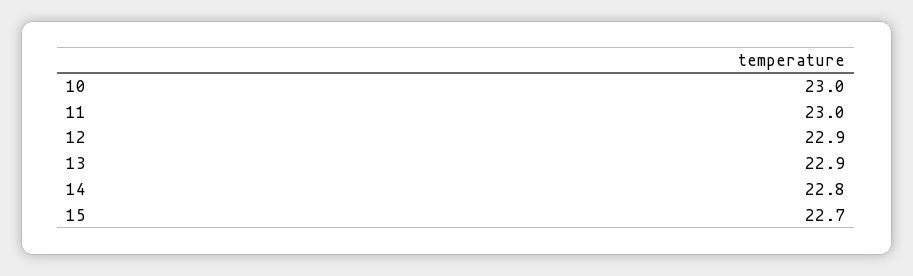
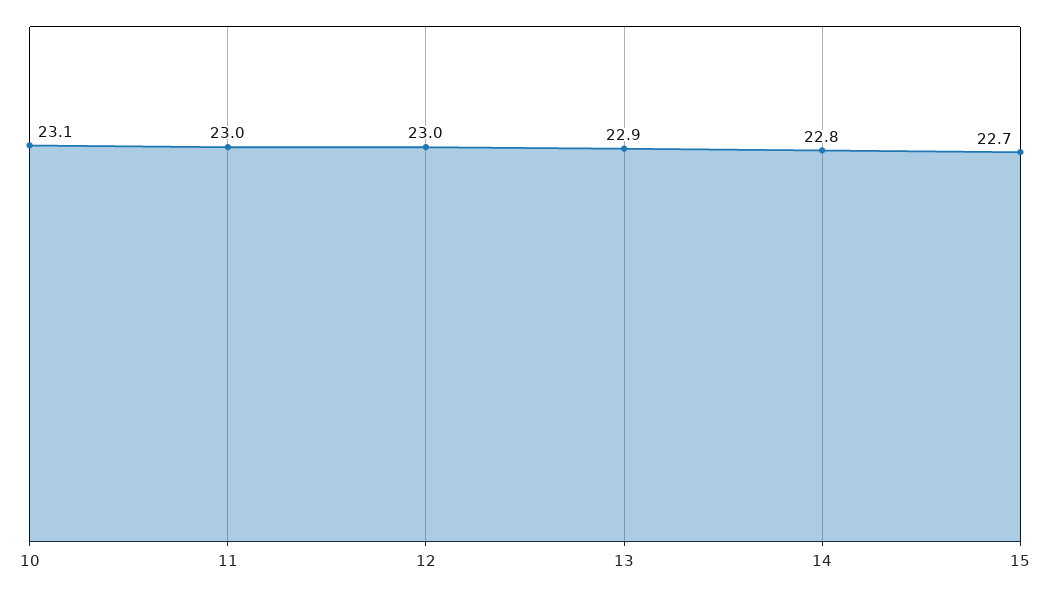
10: 23 -> 23.1
12: 22.9 -> 23

